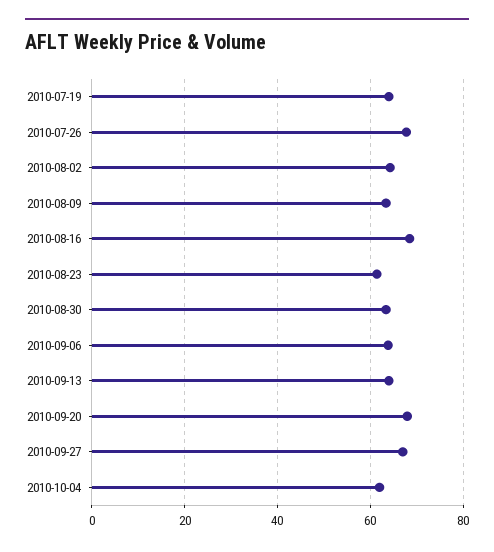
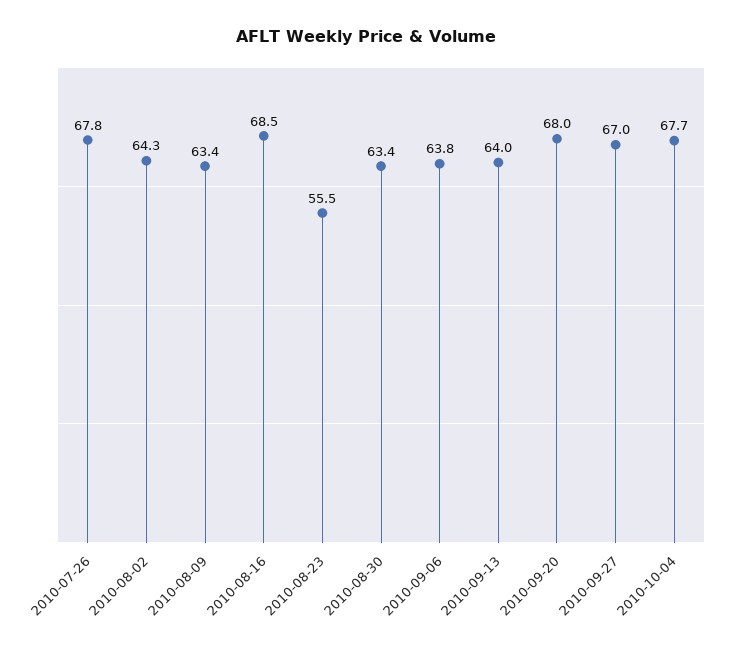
2010-07-19: 64 -> none
2010-08-23: 62 -> 55.5
2010-10-04: 62 -> 67.7

